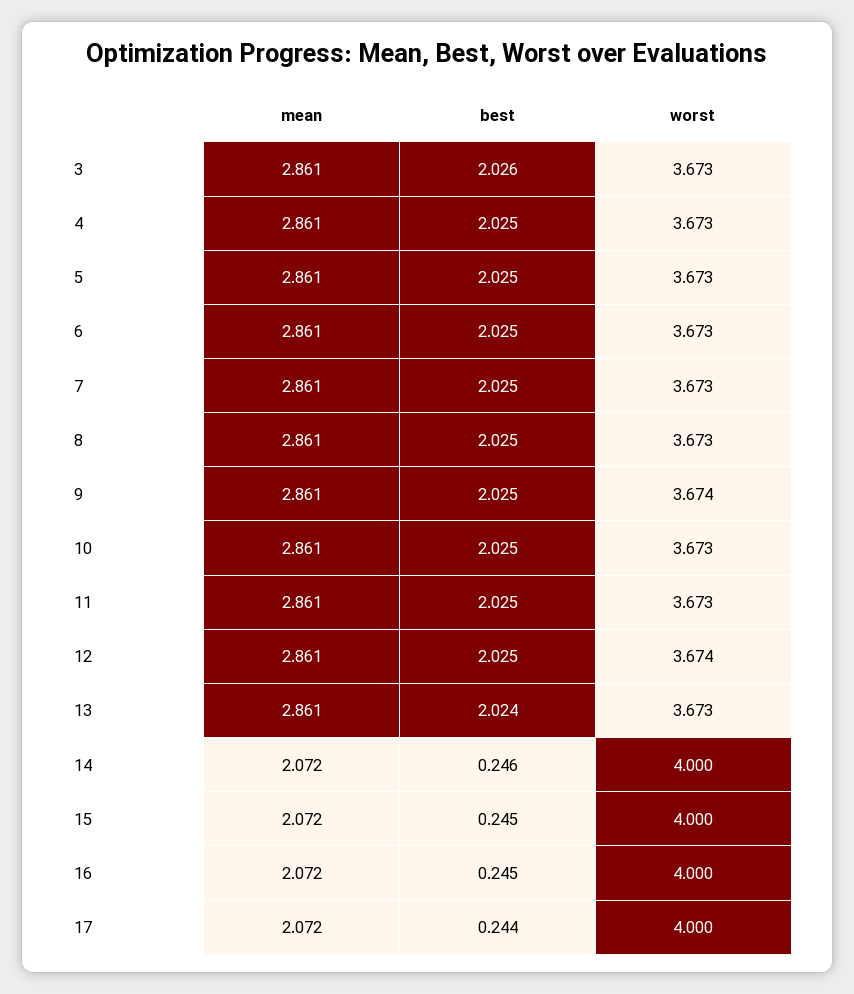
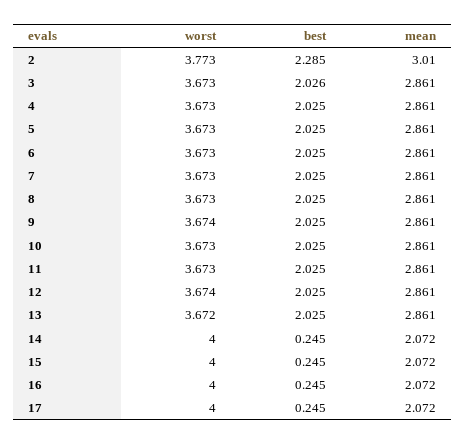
best, 13: 2.024 -> 2.025
worst, 13: 3.673 -> 3.672
best, 14: 0.246 -> 0.245
best, 17: 0.244 -> 0.245
worst, 2: none -> 3.773
best, 2: none -> 2.285
mean, 2: none -> 3.01

